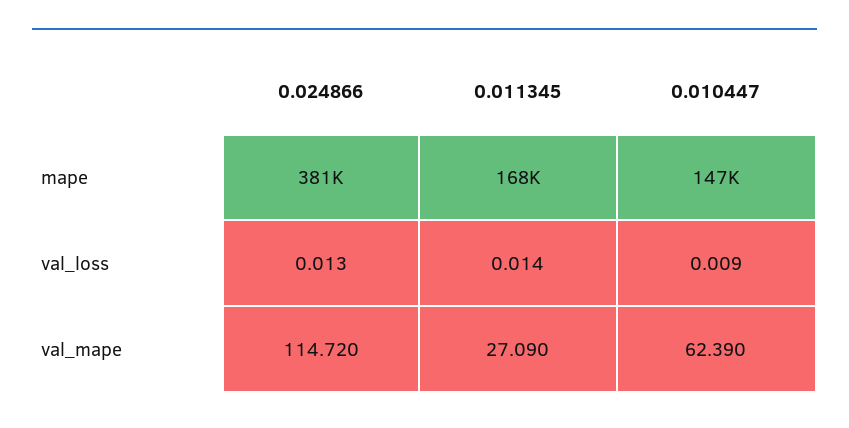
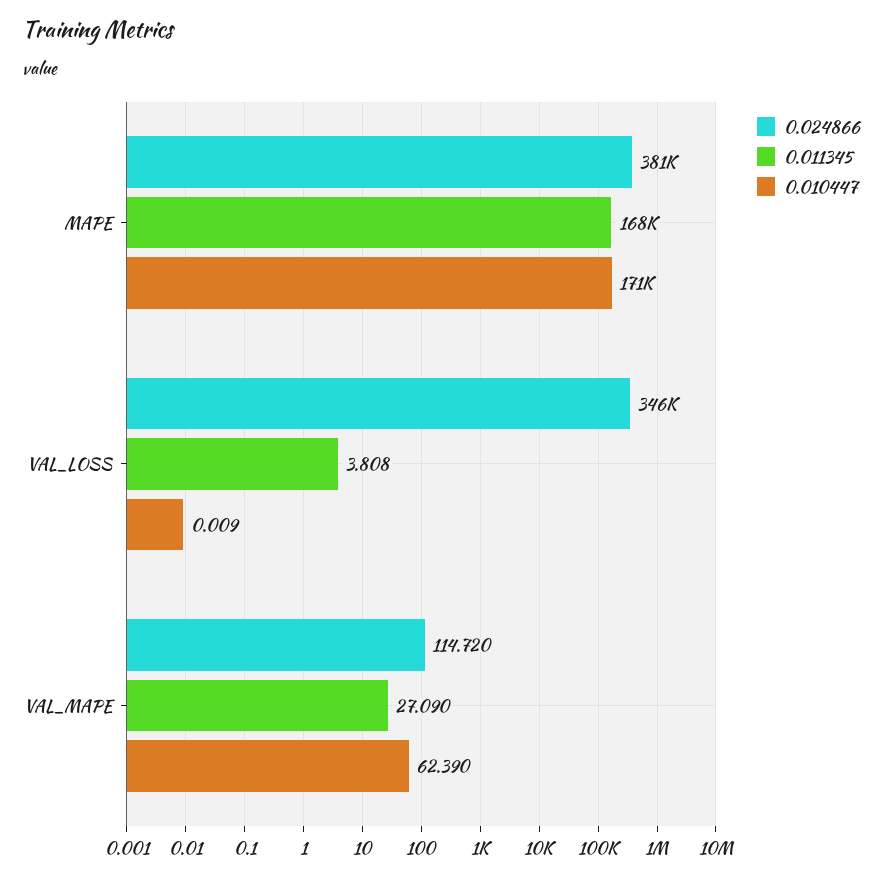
0.010447, mape: 147000 -> 171000
0.024866, val_loss: 0.013 -> 346000
0.011345, val_loss: 0.014 -> 3.808

